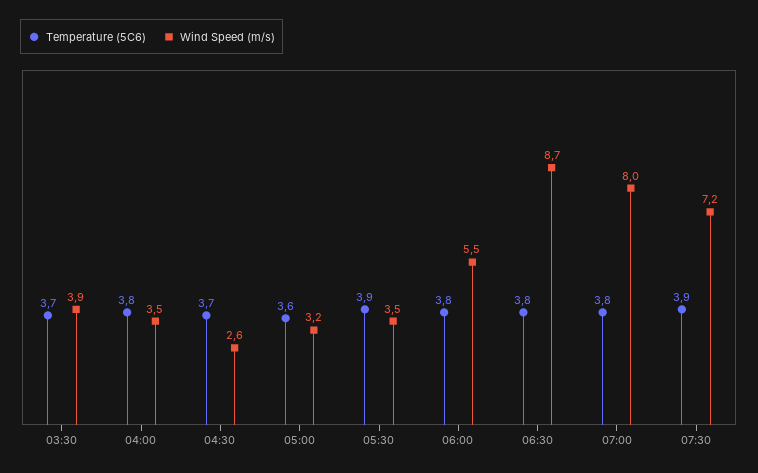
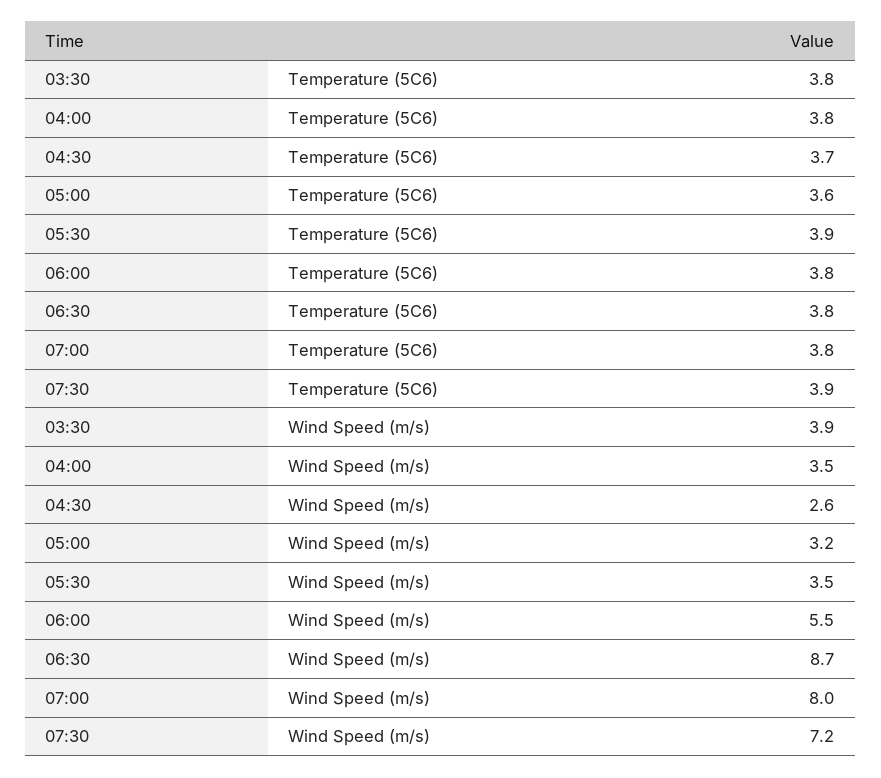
Temperature (5C6), 03:30: 3.7 -> 3.8

